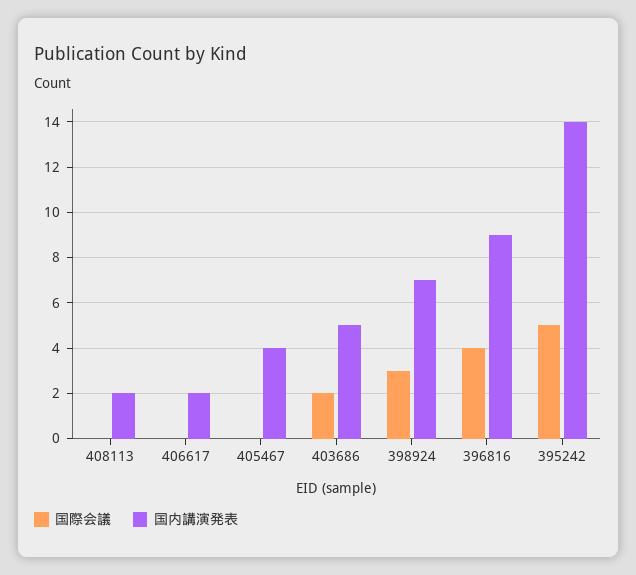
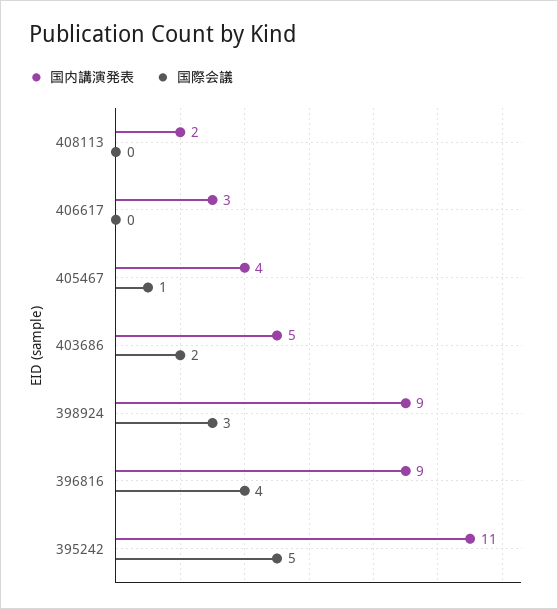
国内講演発表, 406617: 2 -> 3
国際会議, 405467: 0 -> 1
国内講演発表, 398924: 7 -> 9
国内講演発表, 395242: 14 -> 11

